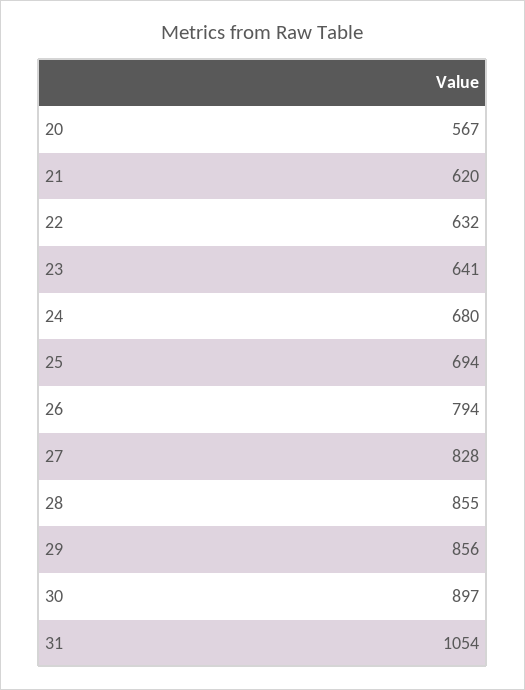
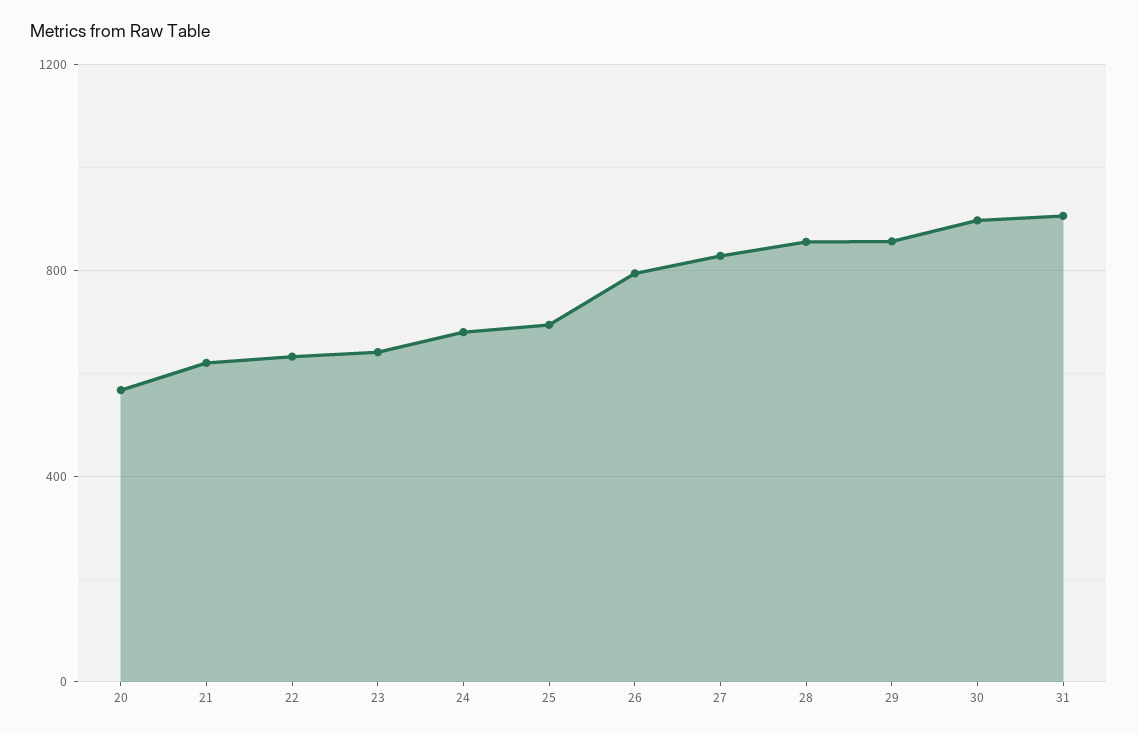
31: 1054 -> 900

